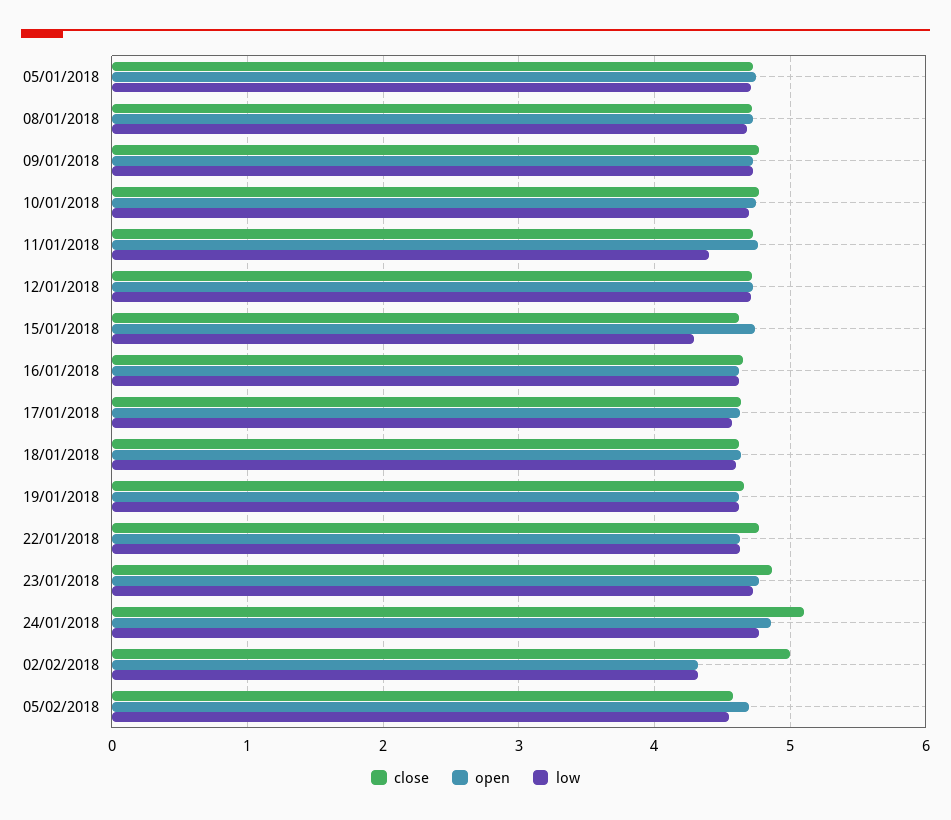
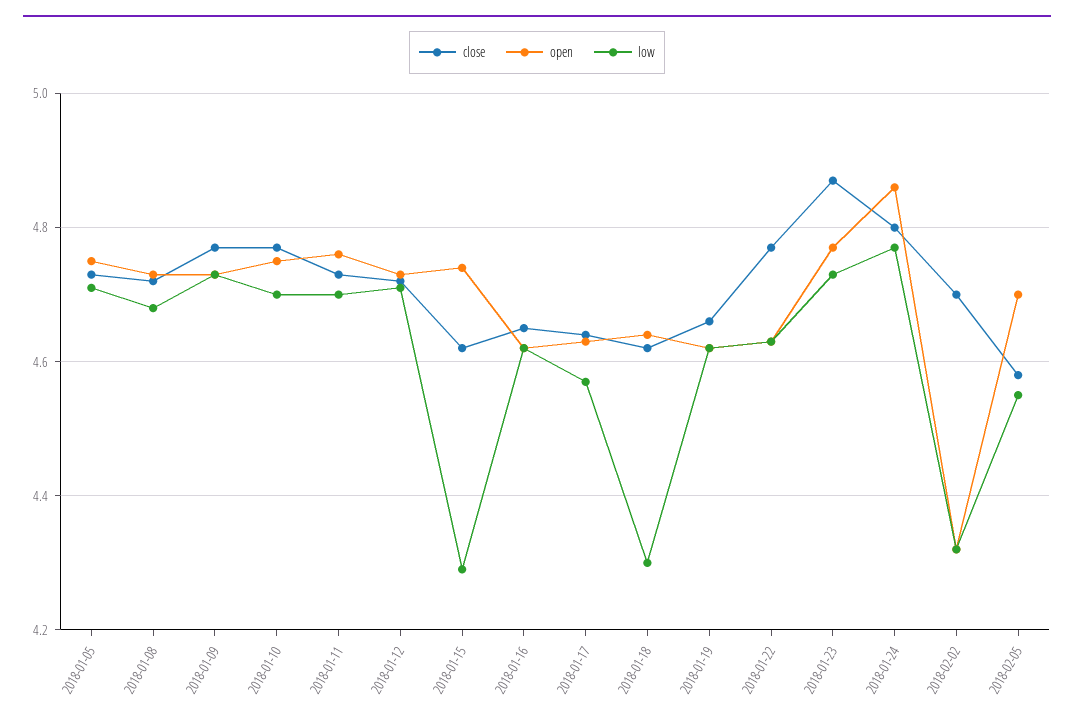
low, 11/01/2018: 4.4 -> 4.7
low, 18/01/2018: 4.6 -> 4.3
close, 24/01/2018: 5.1 -> 4.8
close, 02/02/2018: 5 -> 4.7

